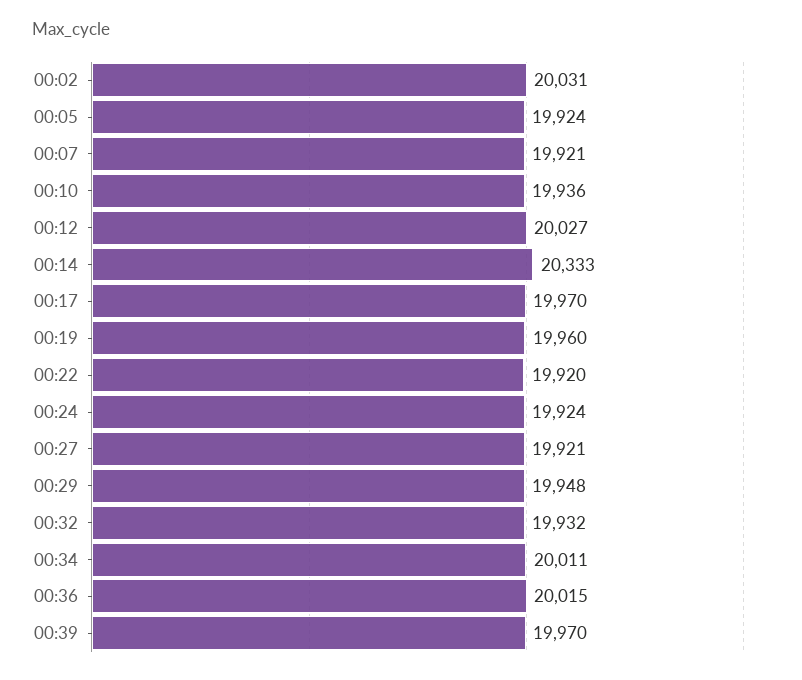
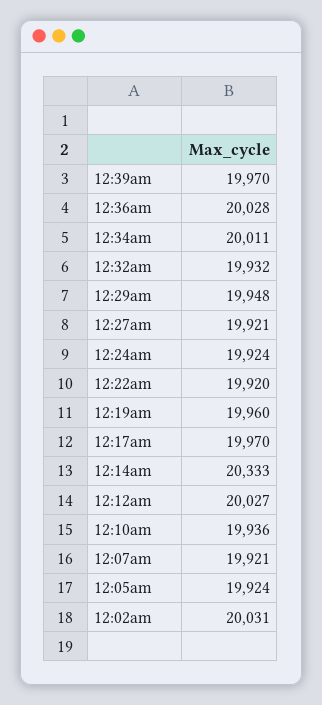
00:36: 20015 -> 20028

